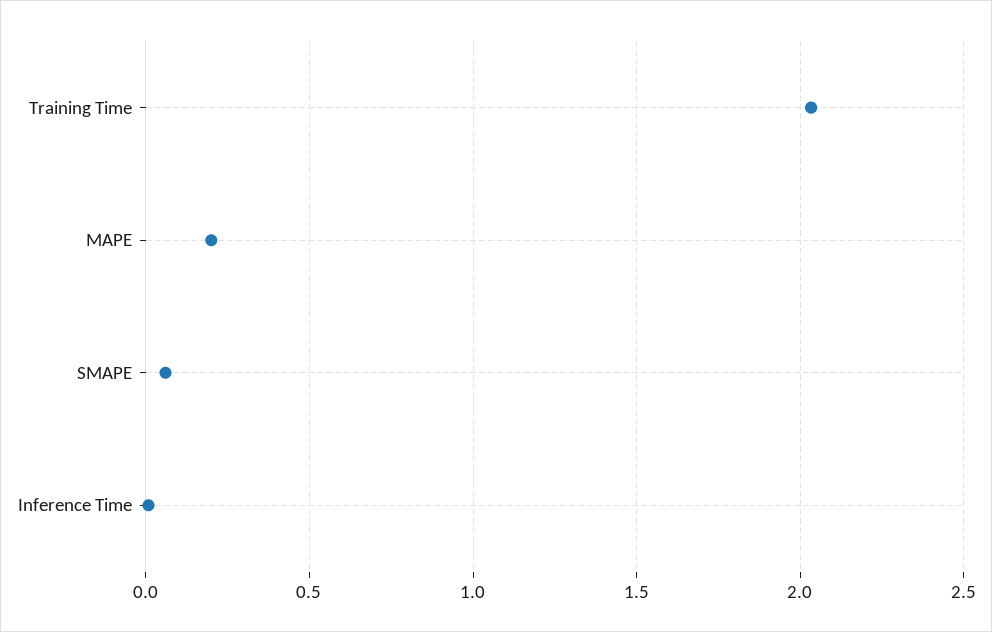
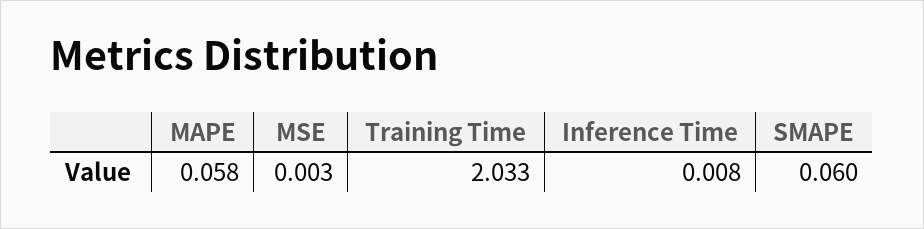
MAPE: 0.2 -> 0.058
MSE: none -> 0.003

